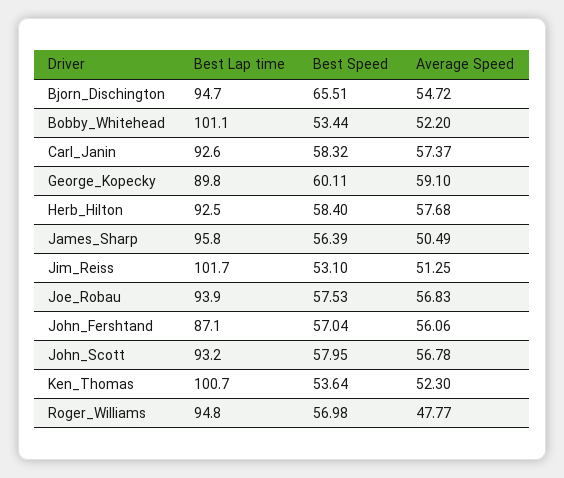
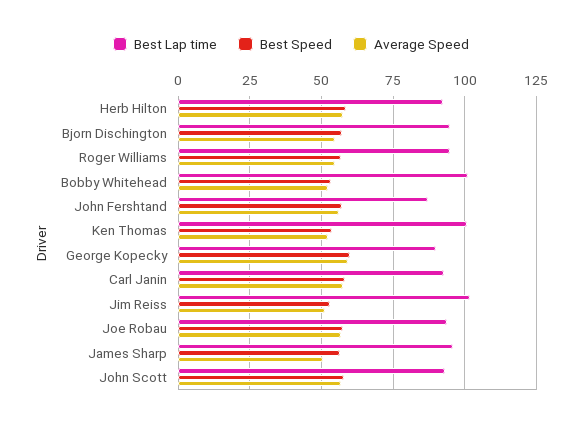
Best Speed, Bjorn_Dischington: 65.51 -> 57.5
Average Speed, Roger_Williams: 47.77 -> 55

